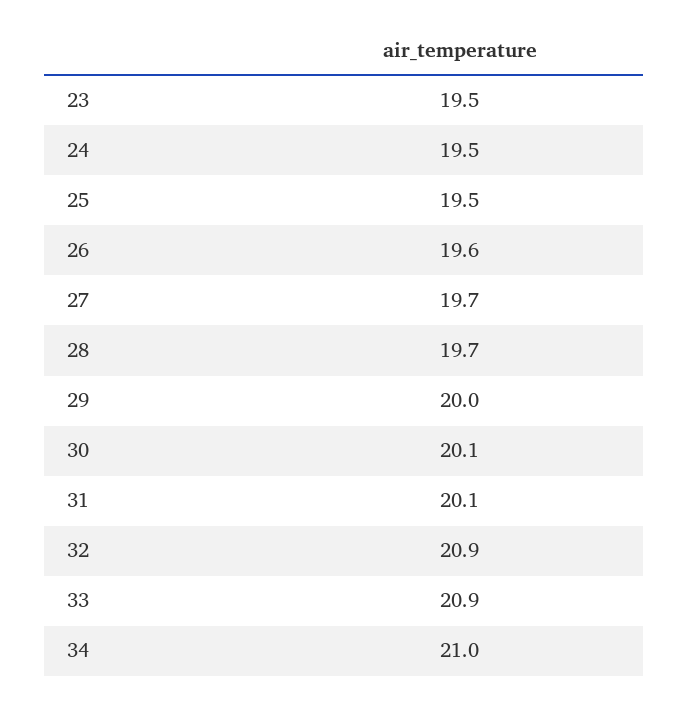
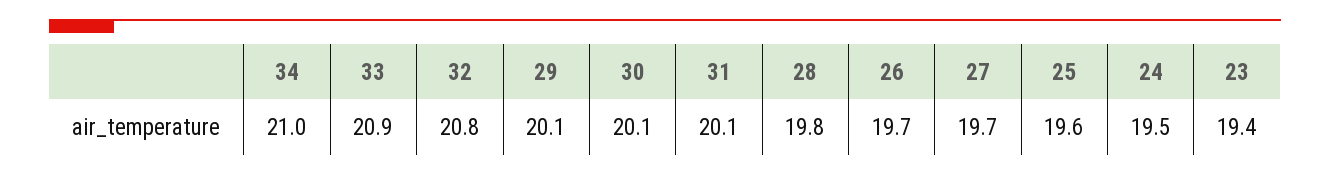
23: 19.5 -> 19.4
25: 19.5 -> 19.6
26: 19.6 -> 19.7
28: 19.7 -> 19.8
29: 20 -> 20.1
32: 20.9 -> 20.8

